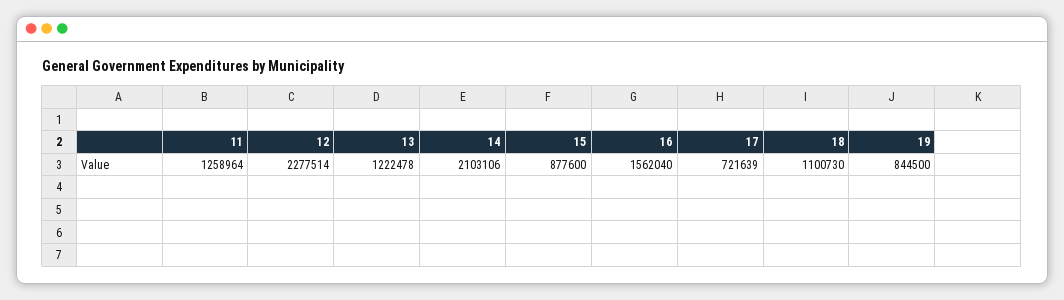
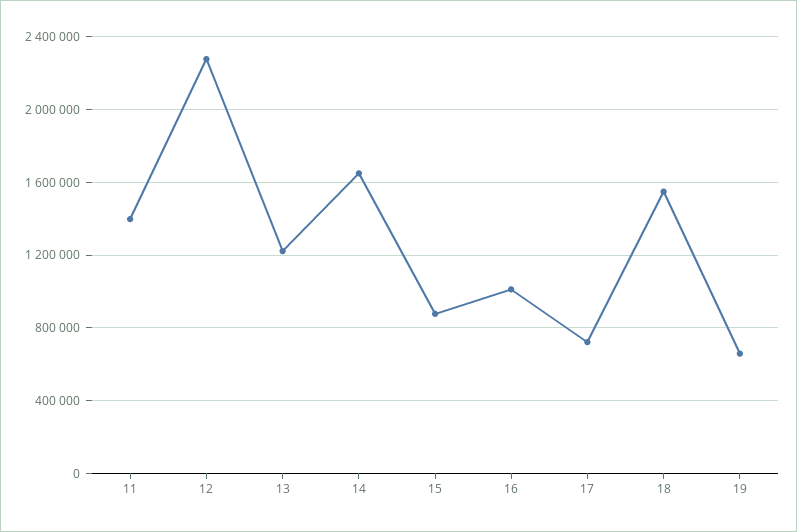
11: 1258964 -> 1400000
14: 2103106 -> 1650000
16: 1562040 -> 1000000
18: 1100730 -> 1550000
19: 844500 -> 650000

